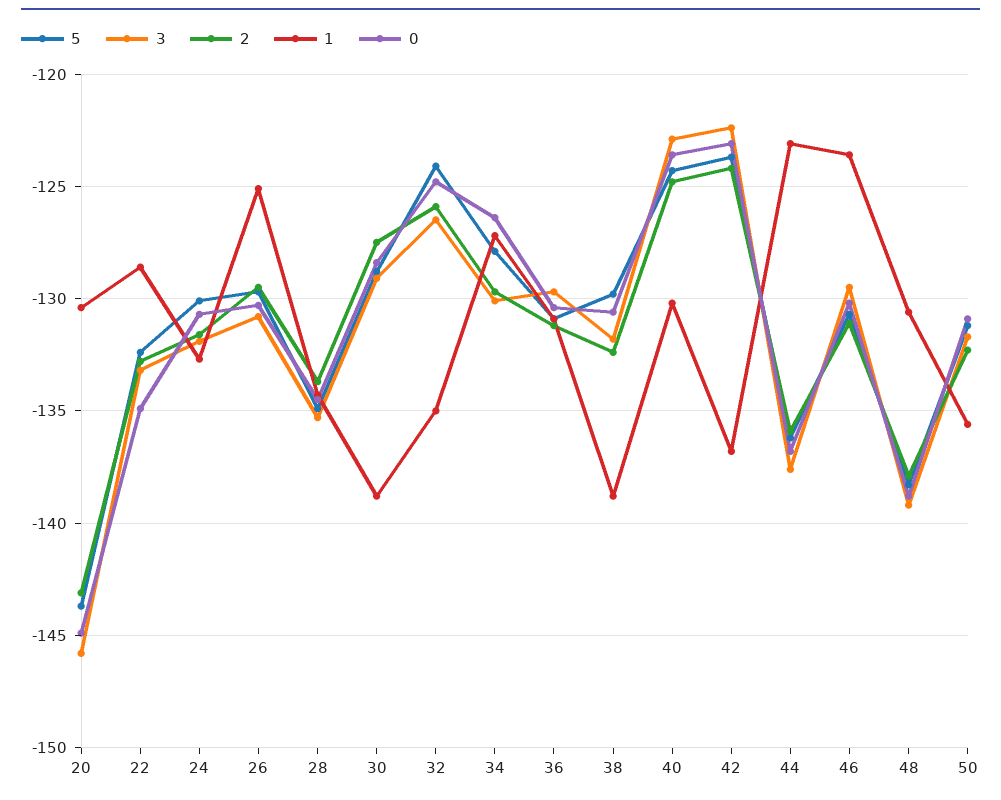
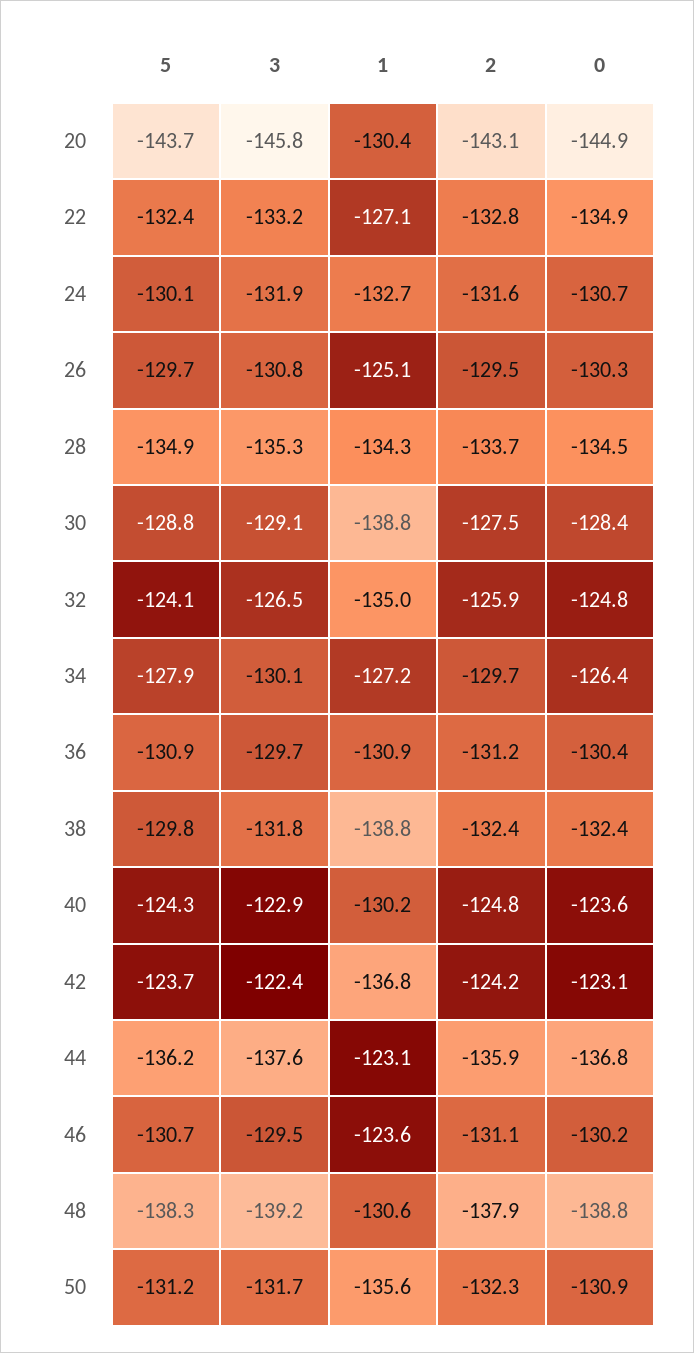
1, 22: -128.5 -> -127.1
0, 38: -130.5 -> -132.4

